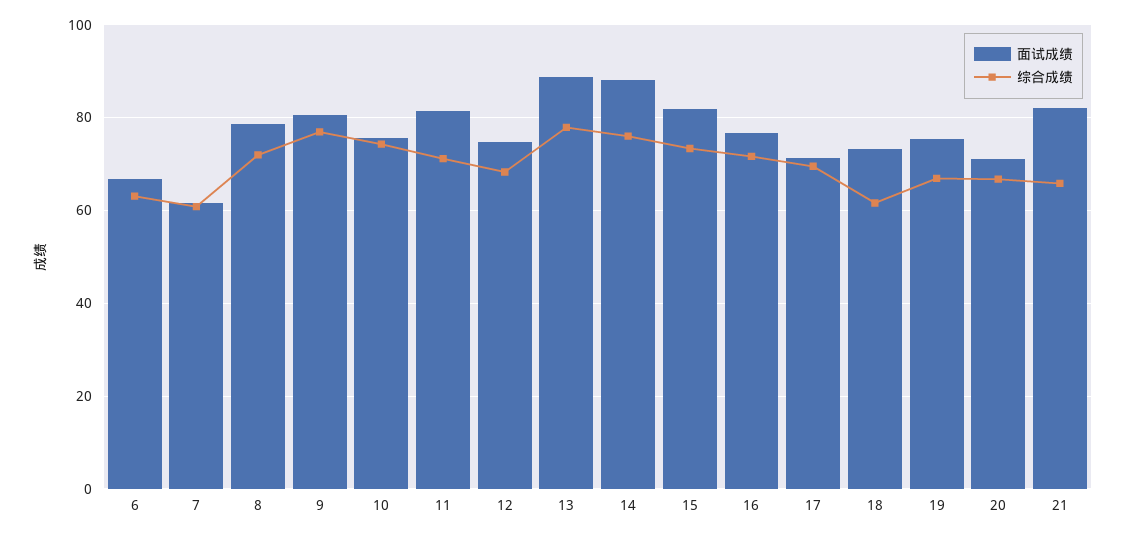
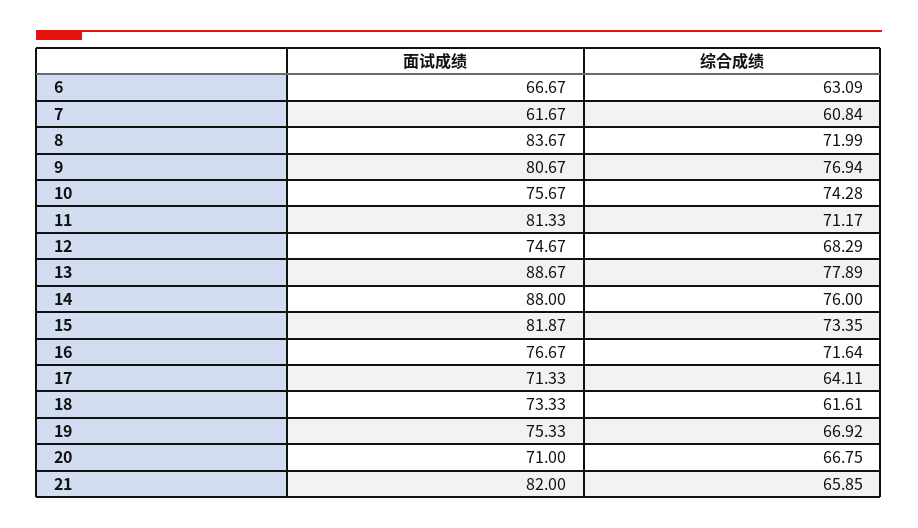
面试成绩, 8: 78 -> 83.67
综合成绩, 17: 70 -> 64.11

